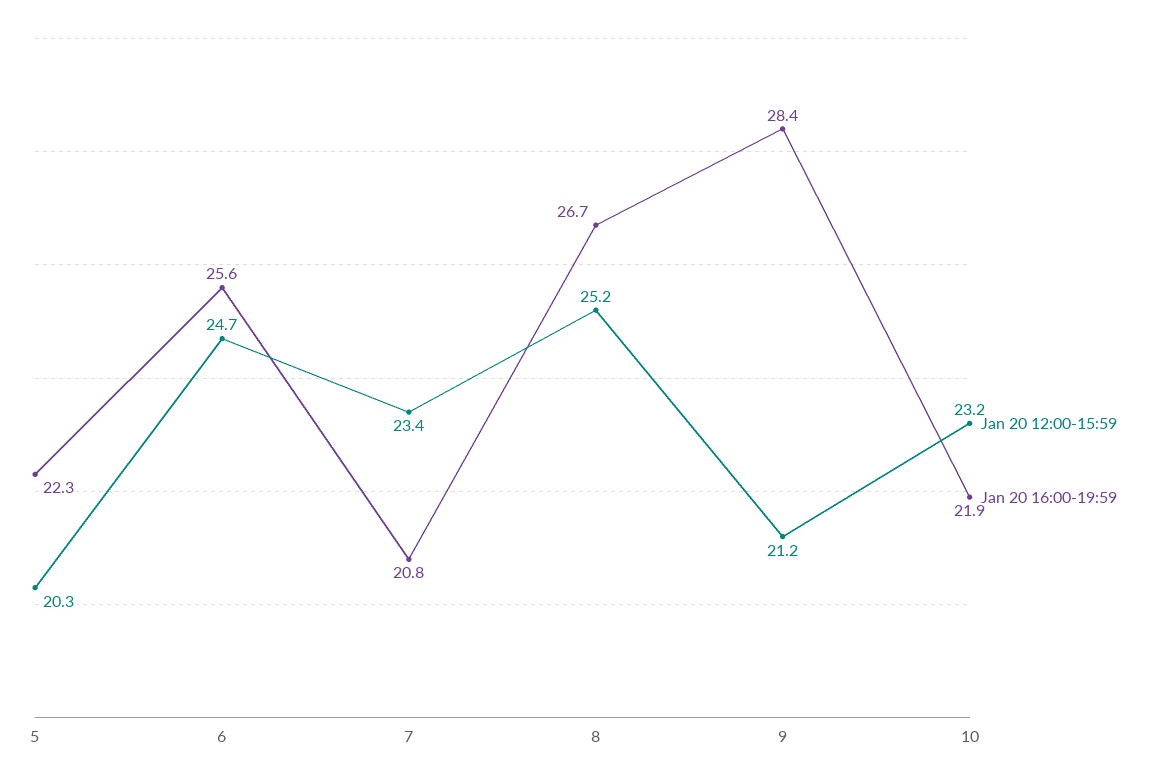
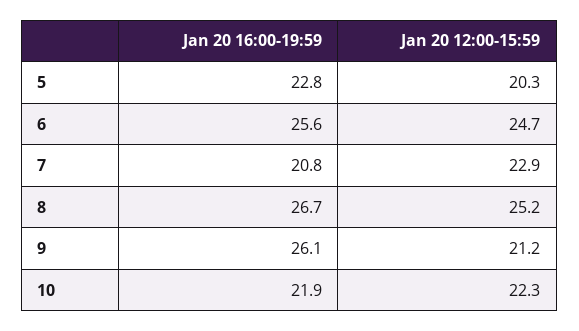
Jan 20 16:00-19:59, 5: 22.3 -> 22.8
Jan 20 12:00-15:59, 7: 23.4 -> 22.9
Jan 20 16:00-19:59, 9: 28.4 -> 26.1
Jan 20 12:00-15:59, 10: 23.2 -> 22.3

